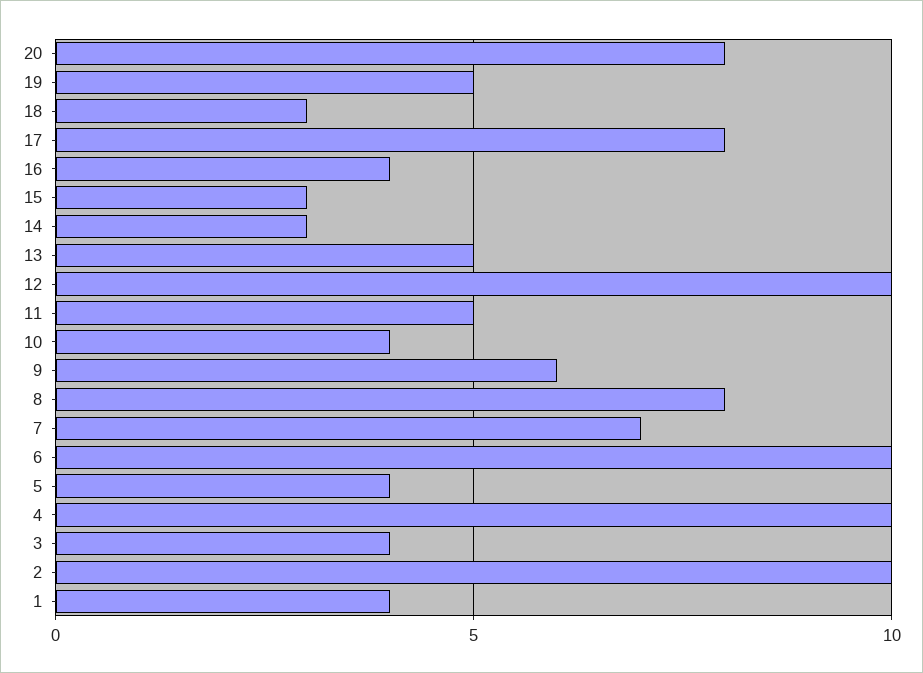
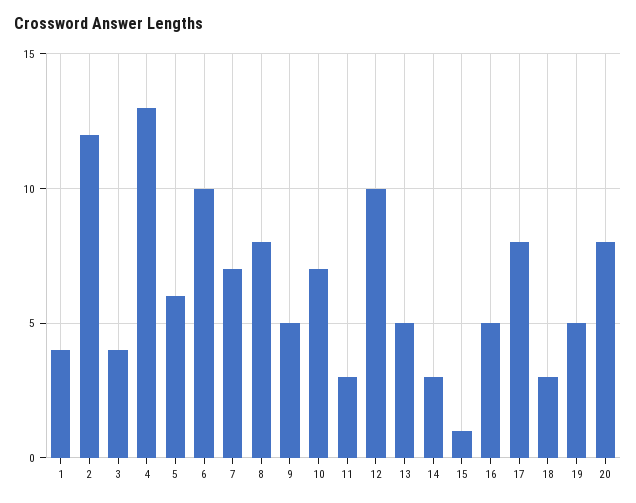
16: 4 -> 5
15: 3 -> 1
11: 5 -> 3
10: 4 -> 7
9: 6 -> 5
5: 4 -> 6
4: 10 -> 13
2: 10 -> 12

